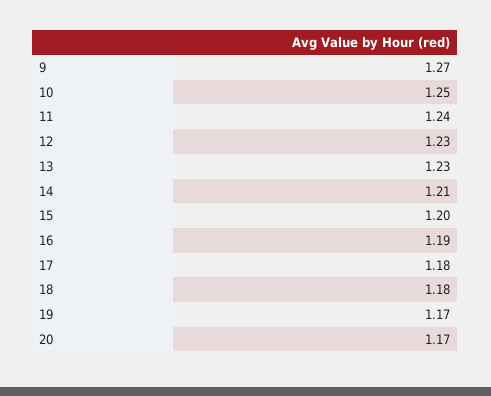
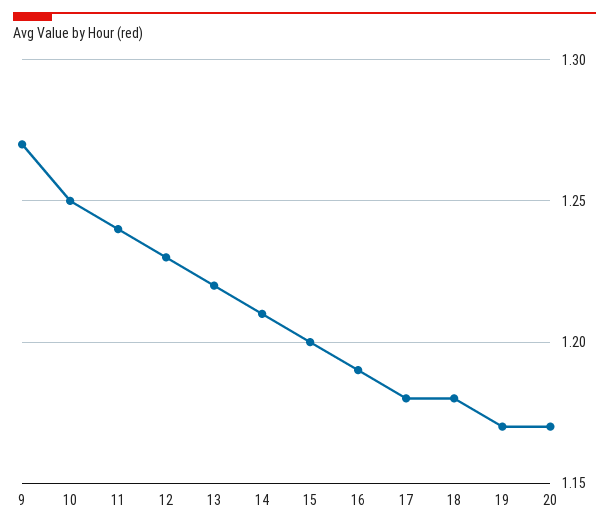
13: 1.23 -> 1.22

